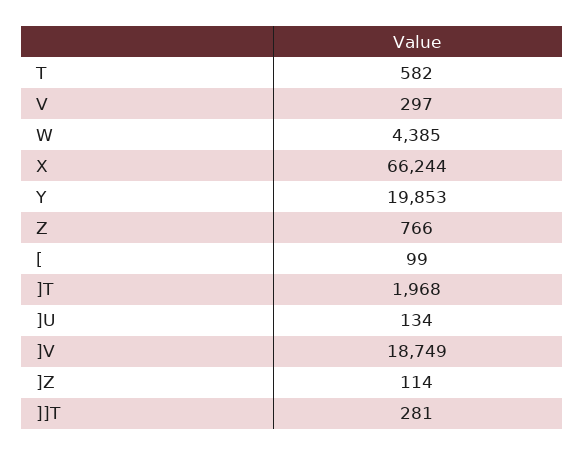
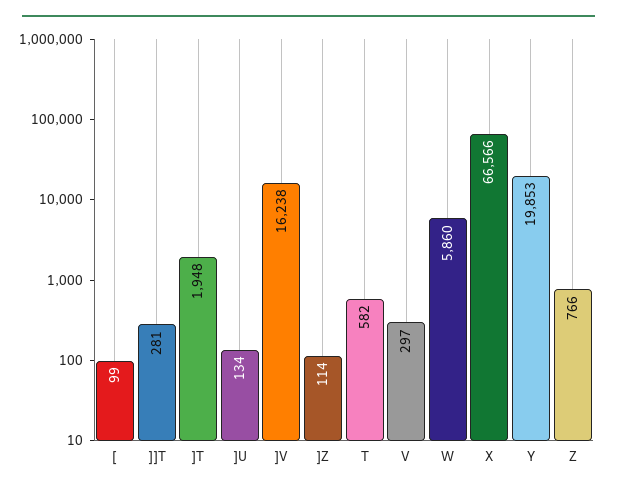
W: 4385 -> 5860
X: 66244 -> 66566
]T: 1968 -> 1948
]V: 18749 -> 16238

